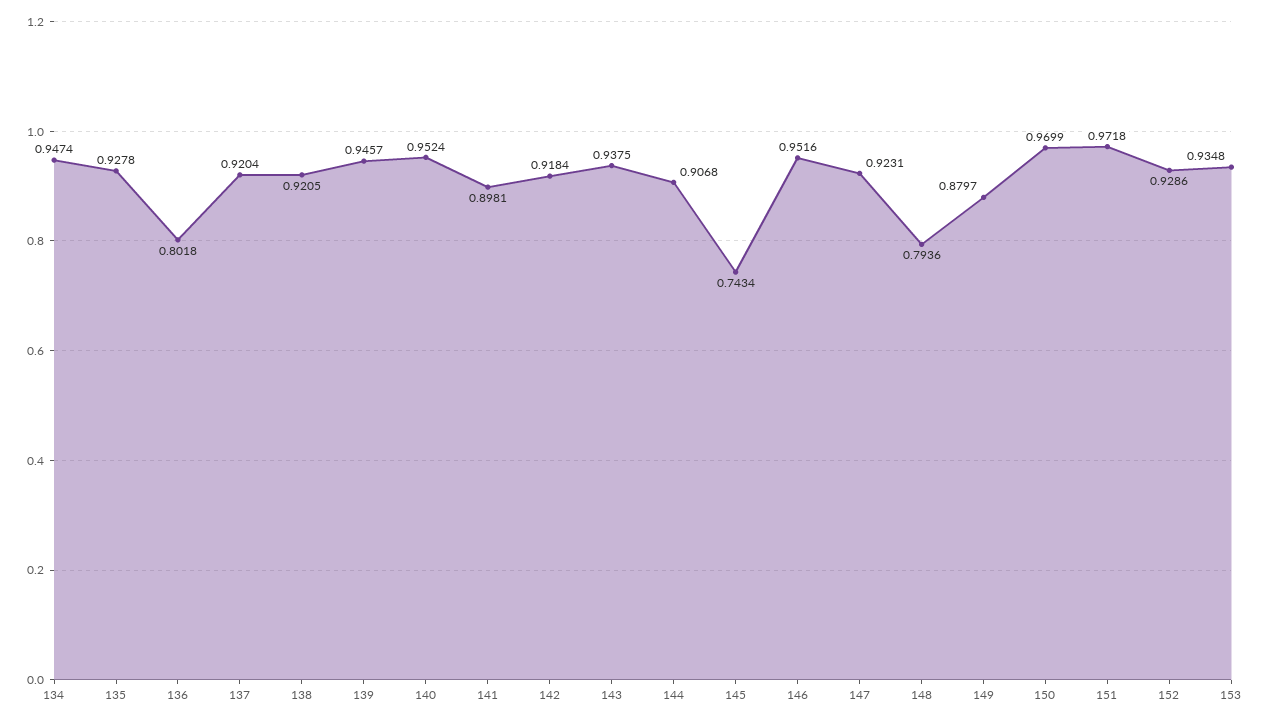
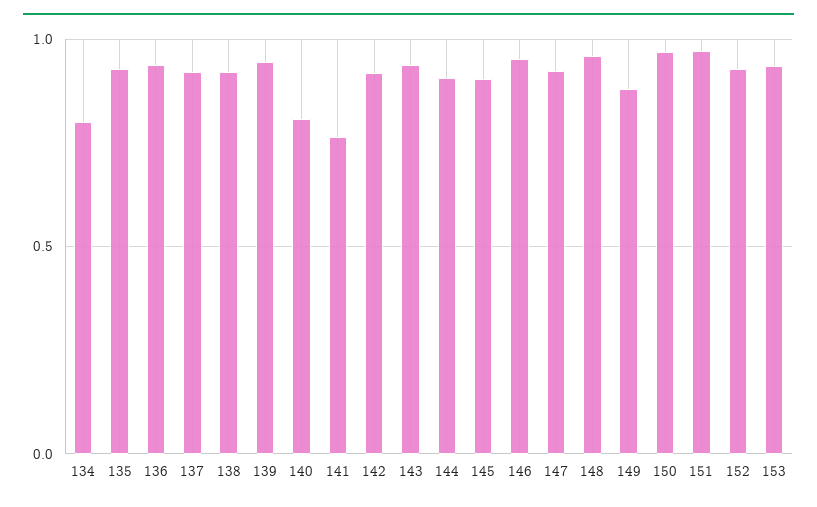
134: 0.9474 -> 0.8
136: 0.8018 -> 0.95
140: 0.9524 -> 0.8
141: 0.8981 -> 0.75
145: 0.7434 -> 0.9
148: 0.7936 -> 0.95

